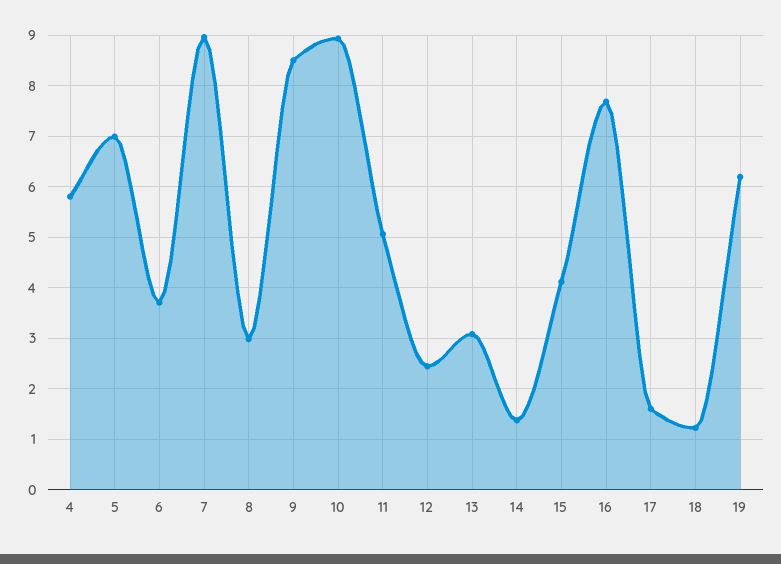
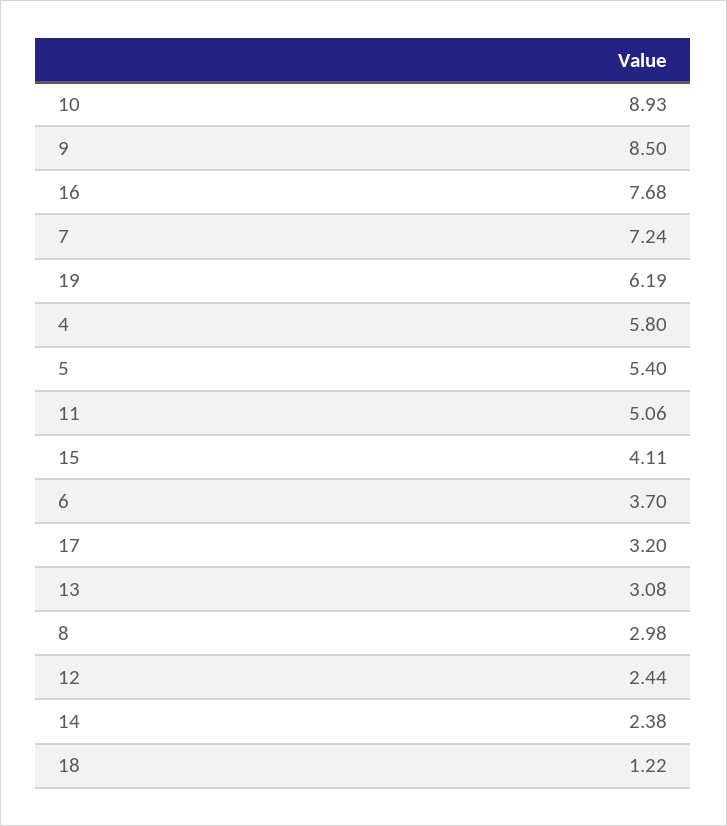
5: 7 -> 5.4
7: 9 -> 7.24
14: 1.4 -> 2.38
17: 1.6 -> 3.2

